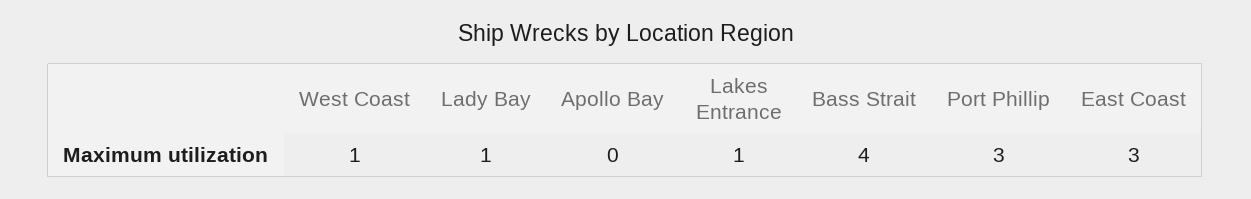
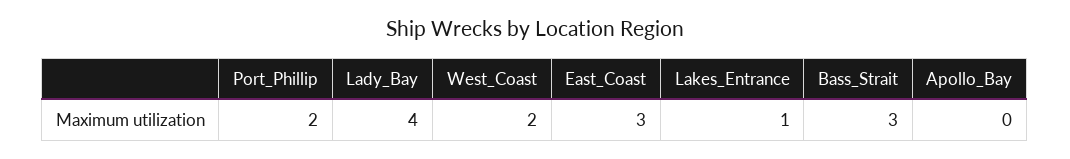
West Coast: 1 -> 2
Lady Bay: 1 -> 4
Bass Strait: 4 -> 3
Port Phillip: 3 -> 2

